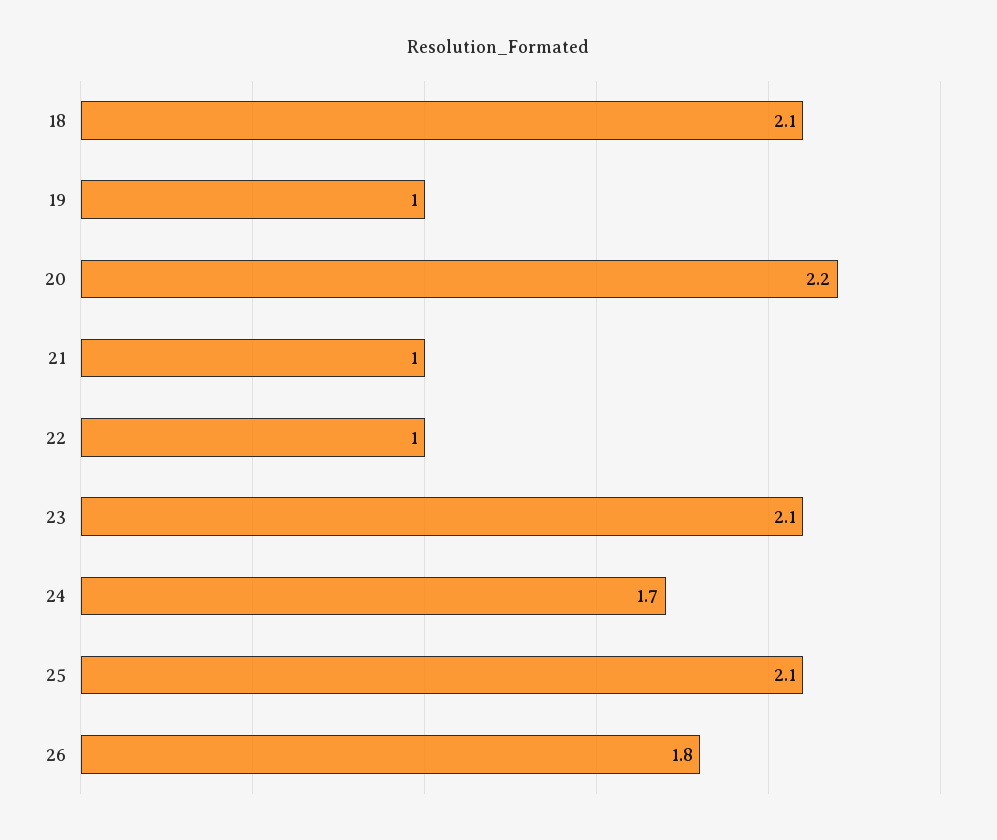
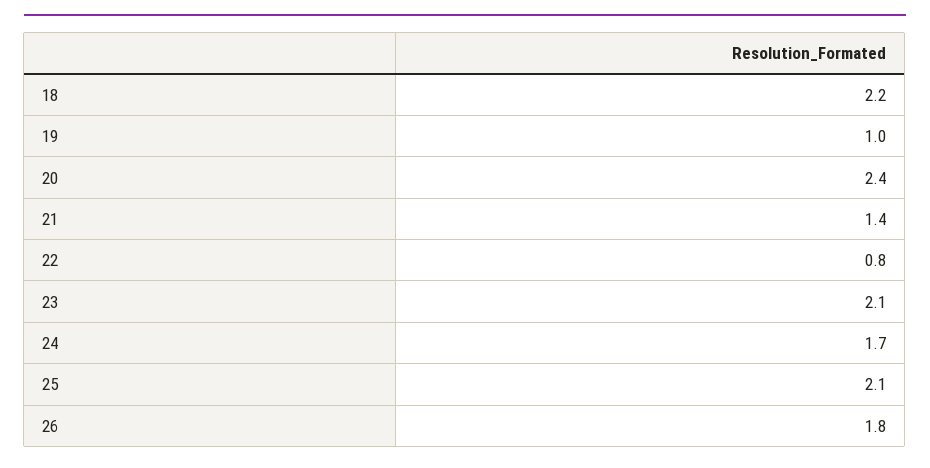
18: 2.1 -> 2.2
20: 2.2 -> 2.4
21: 1 -> 1.4
22: 1 -> 0.8

